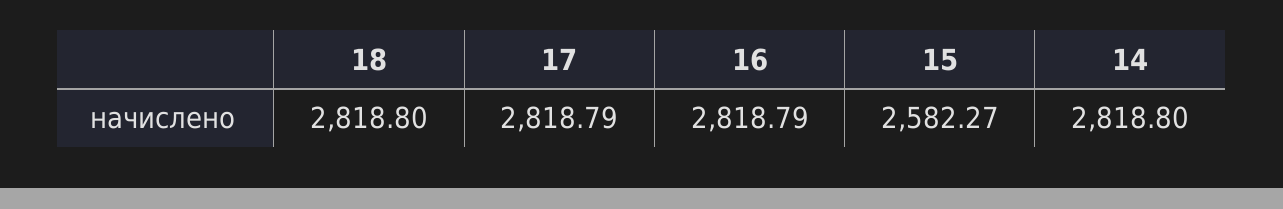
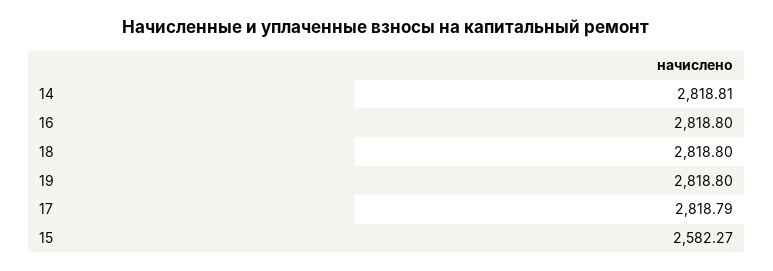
16: 2818.79 -> 2818.8
14: 2818.8 -> 2818.81
19: none -> 2818.8

